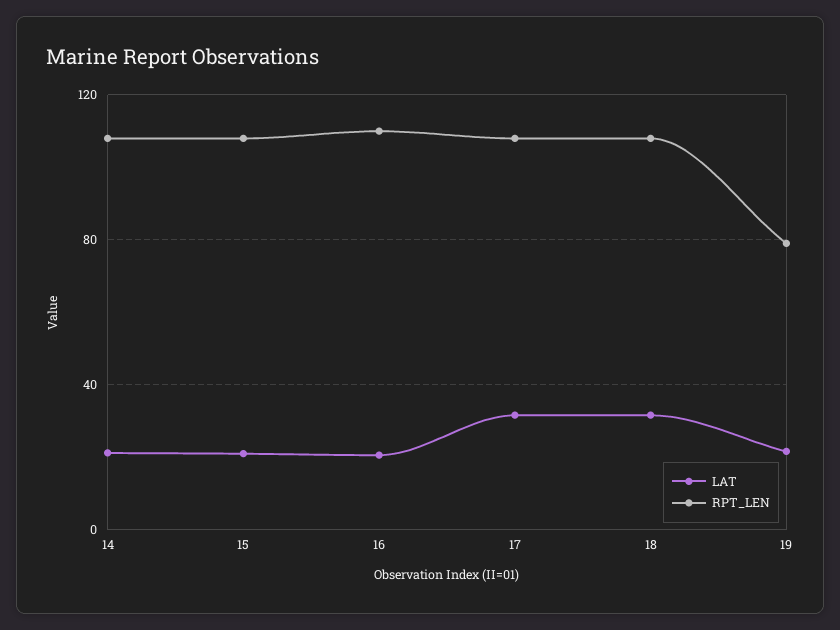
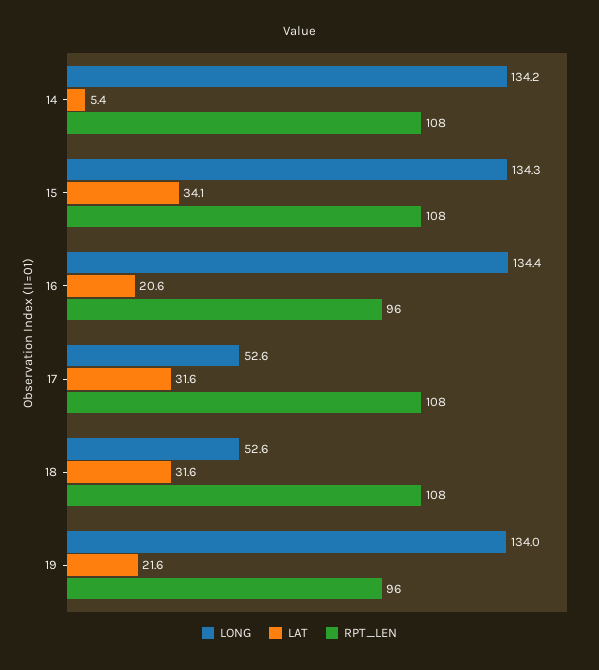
LAT, 14: 20 -> 5.4
LAT, 15: 20 -> 34.1
RPT_LEN, 16: 110 -> 96
RPT_LEN, 19: 80 -> 96
LONG, 14: none -> 134.2
LONG, 15: none -> 134.3
LONG, 16: none -> 134.4
LONG, 17: none -> 52.6
LONG, 18: none -> 52.6
LONG, 19: none -> 134

